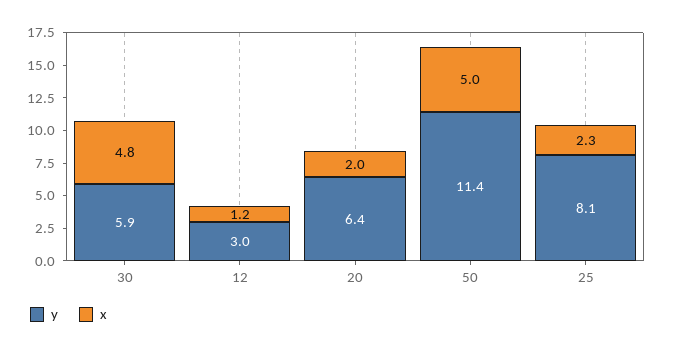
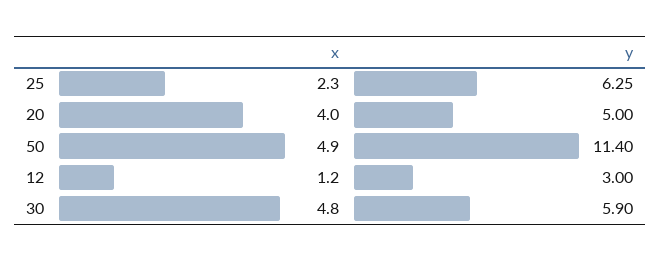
y, 20: 6.4 -> 5
x, 20: 2 -> 4
x, 50: 5 -> 4.9
y, 25: 8.1 -> 6.25

